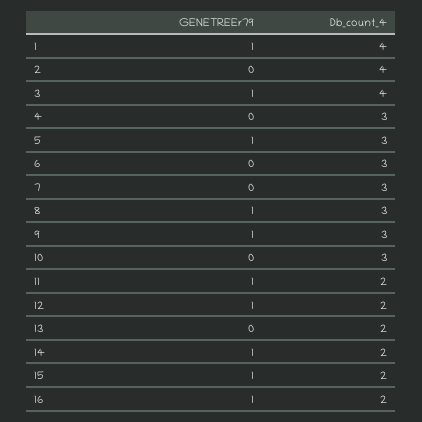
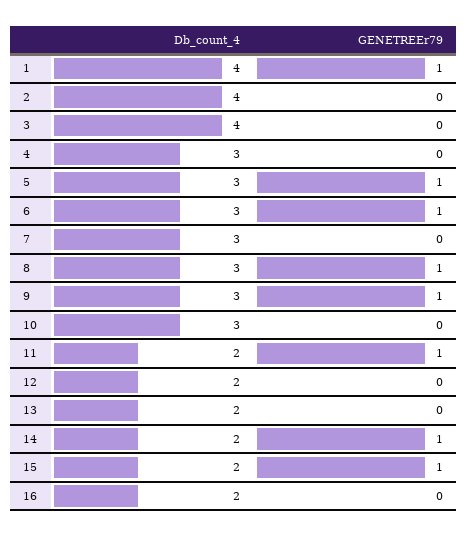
GENETREEr79, 3: 1 -> 0
GENETREEr79, 6: 0 -> 1
GENETREEr79, 12: 1 -> 0
GENETREEr79, 16: 1 -> 0

